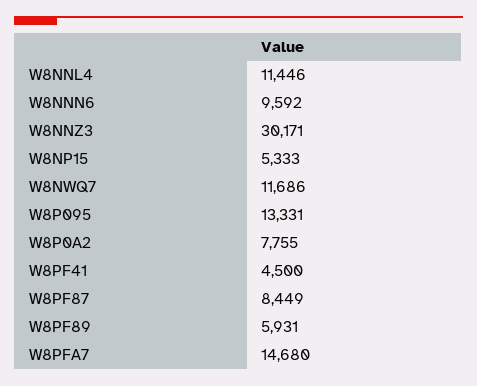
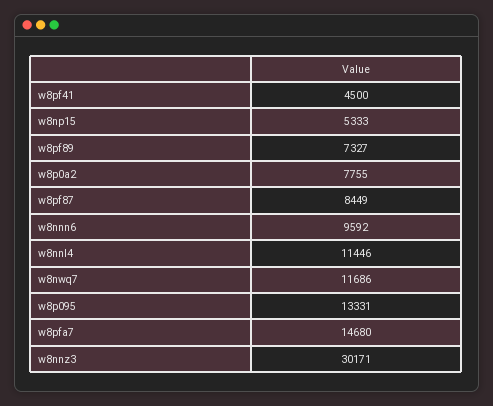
W8PF89: 5931 -> 7327

